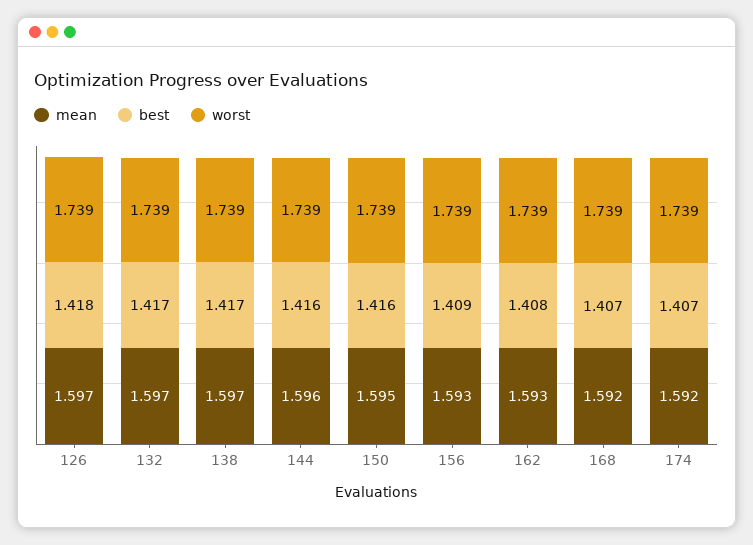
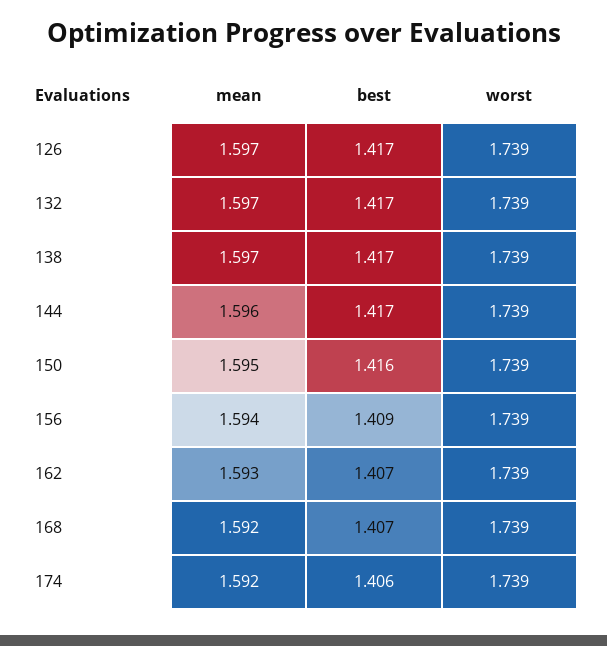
best, 126: 1.418 -> 1.417
best, 144: 1.416 -> 1.417
mean, 156: 1.593 -> 1.594
best, 162: 1.408 -> 1.407
best, 174: 1.407 -> 1.406

